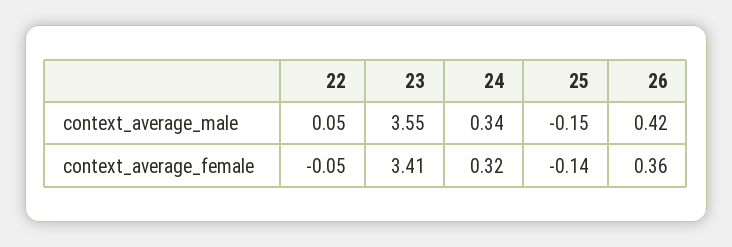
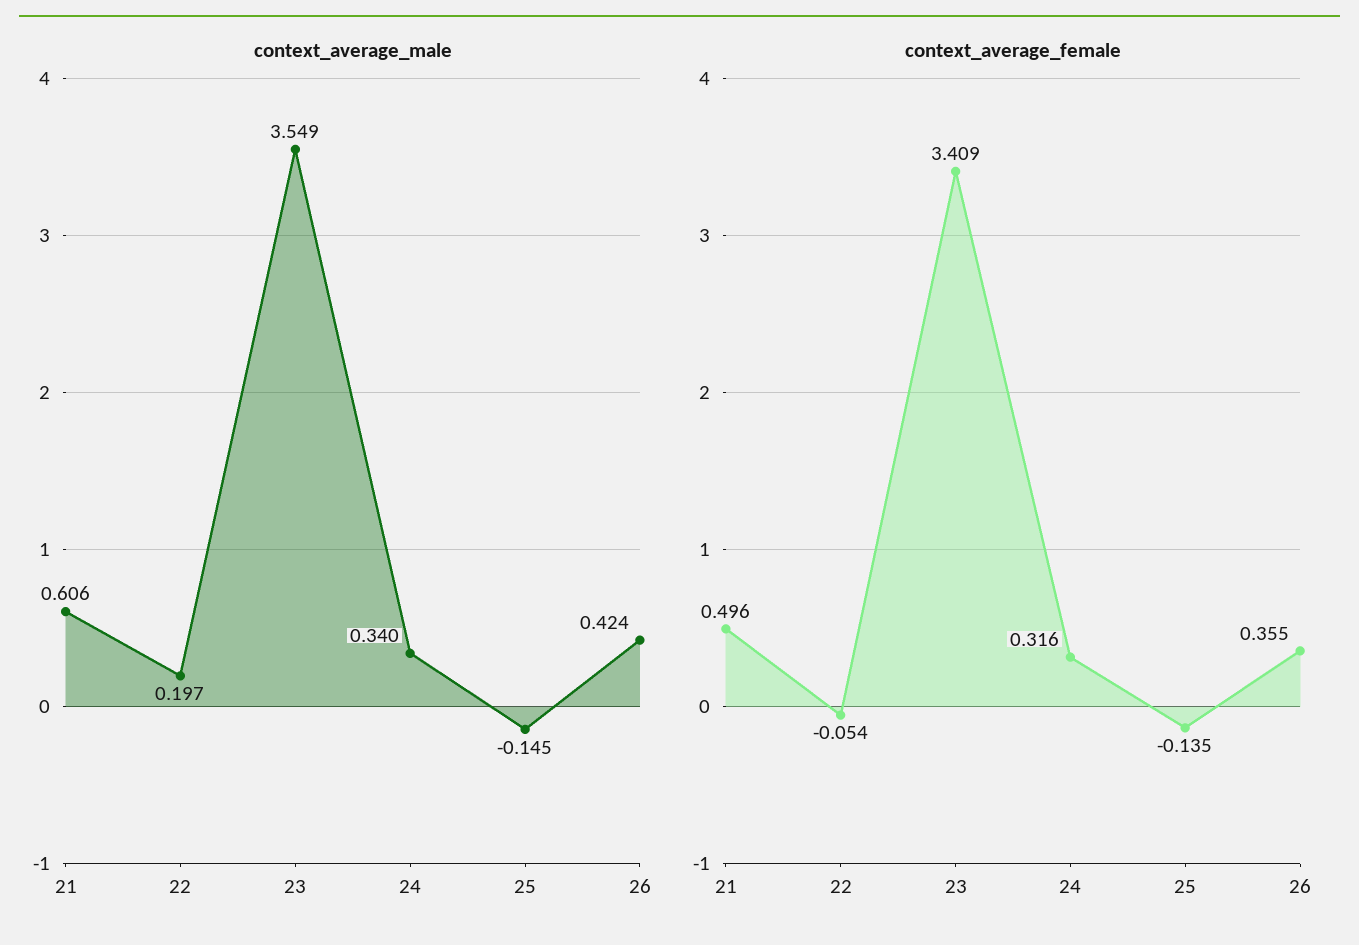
context_average_male, 22: 0.05 -> 0.197
context_average_male, 21: none -> 0.606
context_average_female, 21: none -> 0.496

